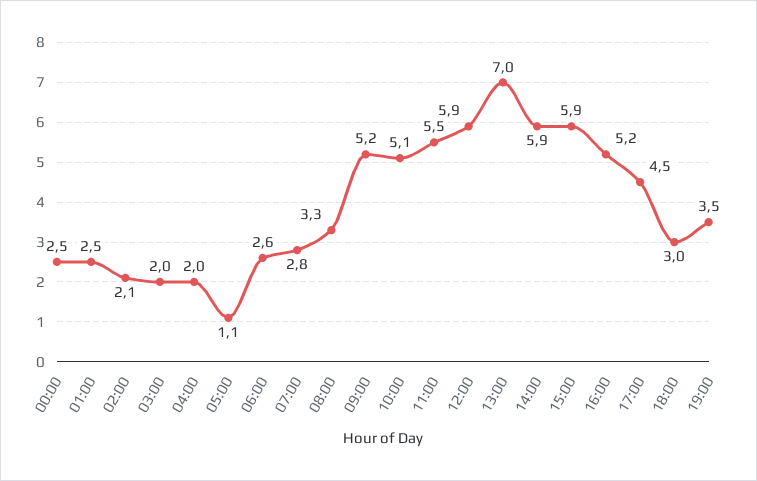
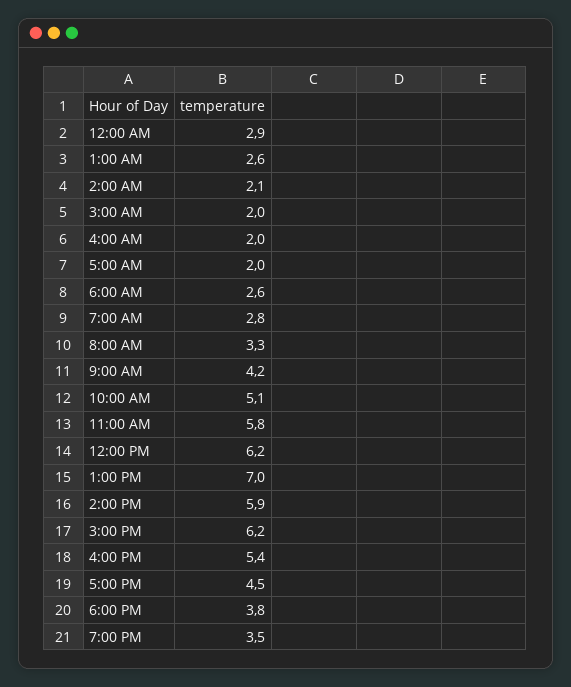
00:00: 2.5 -> 2.9
01:00: 2.5 -> 2.6
05:00: 1.1 -> 2
09:00: 5.2 -> 4.2
11:00: 5.5 -> 5.8
12:00: 5.9 -> 6.2
15:00: 5.9 -> 6.2
16:00: 5.2 -> 5.4
18:00: 3 -> 3.8

